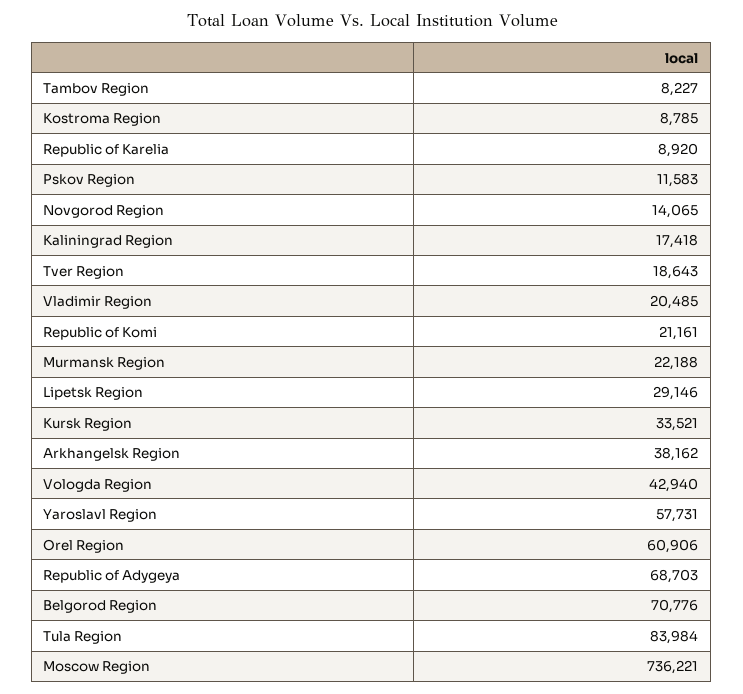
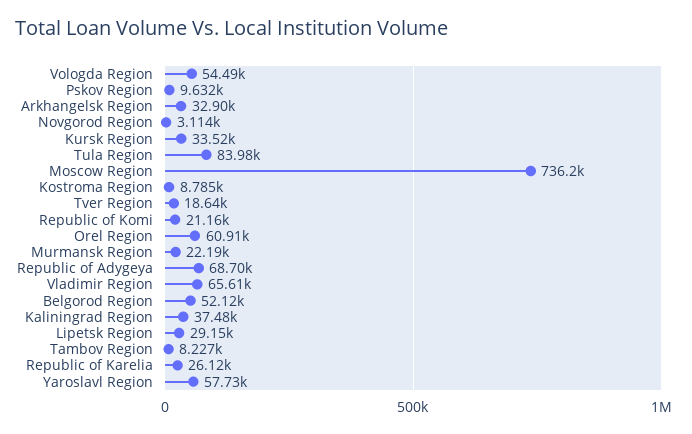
Republic of Karelia: 8920 -> 26120
Pskov Region: 11583 -> 9632
Novgorod Region: 14065 -> 3114
Kaliningrad Region: 17418 -> 37480
Vladimir Region: 20485 -> 65610
Arkhangelsk Region: 38162 -> 32900
Vologda Region: 42940 -> 54490
Belgorod Region: 70776 -> 52120

